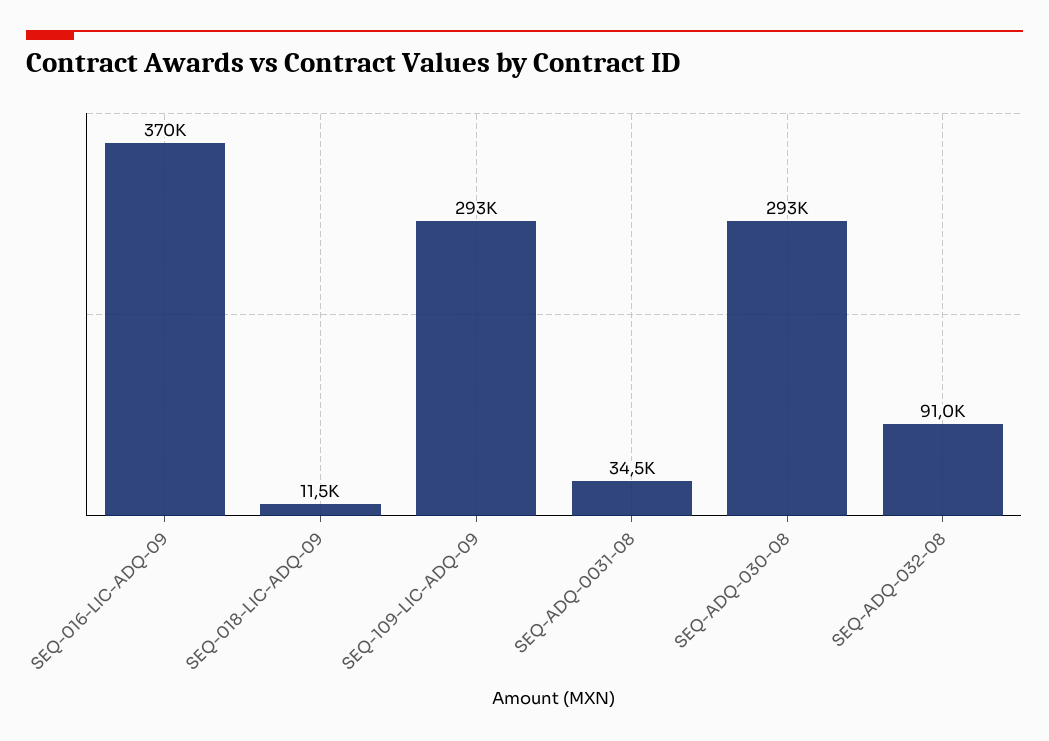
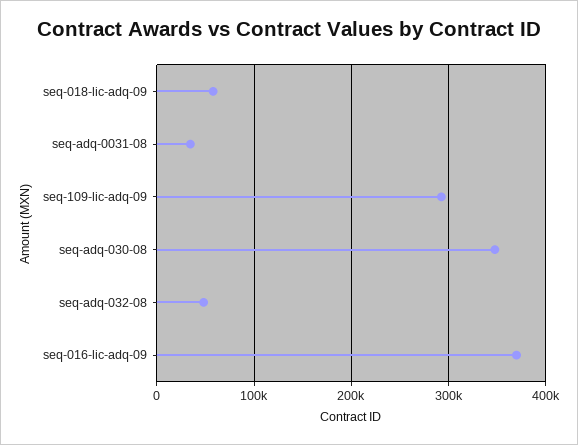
SEQ-018-LIC-ADQ-09: 11500 -> 60000
SEQ-ADQ-030-08: 293000 -> 350000
SEQ-ADQ-032-08: 91000 -> 50000

